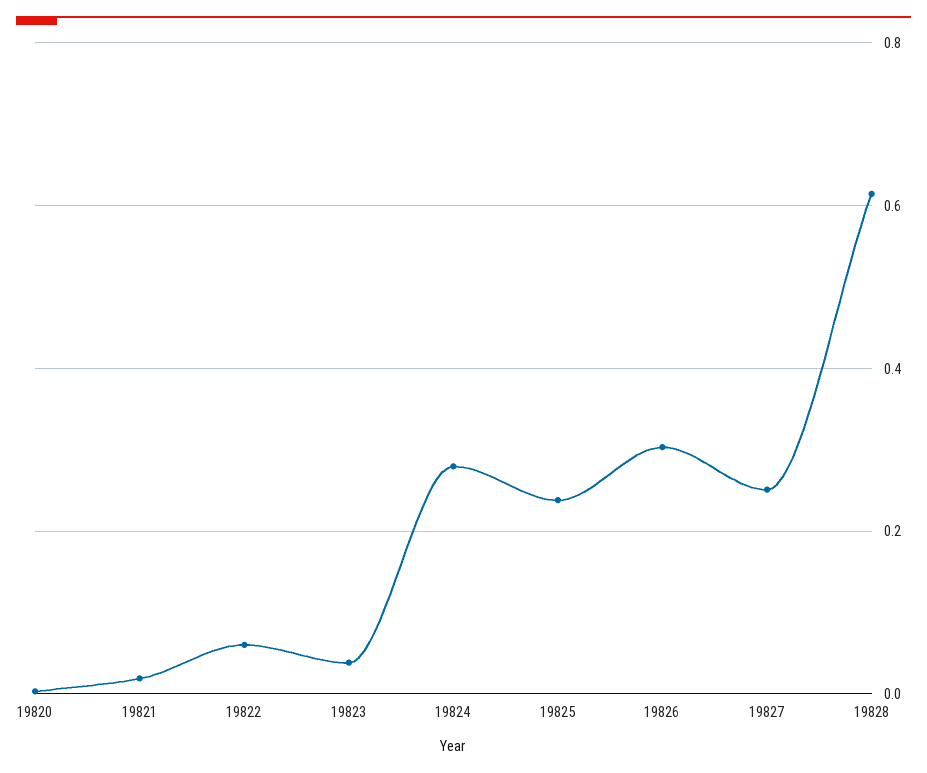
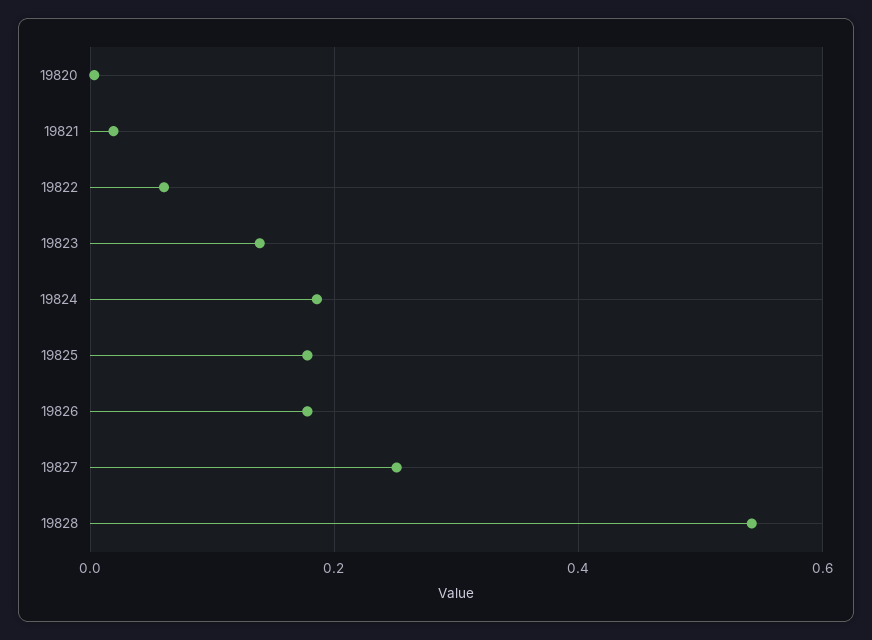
19823: 0.04 -> 0.14
19824: 0.28 -> 0.18
19825: 0.24 -> 0.18
19826: 0.3 -> 0.18
19828: 0.62 -> 0.54

